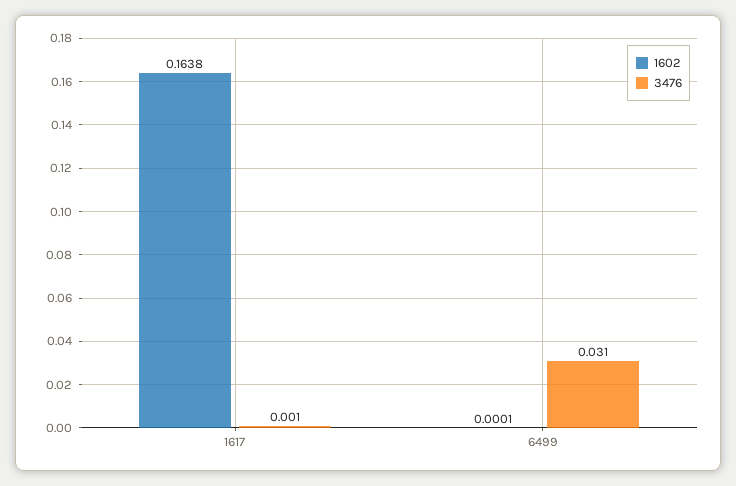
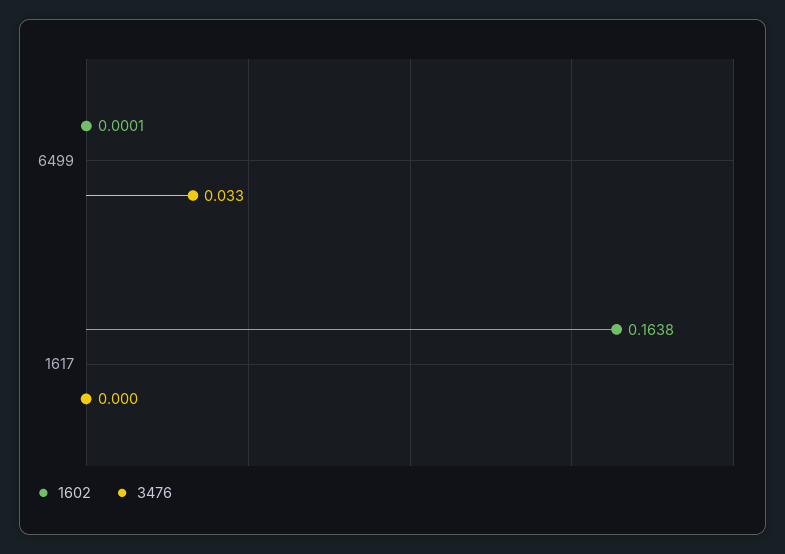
3476, 1617: 0.001 -> 0
3476, 6499: 0.031 -> 0.033

